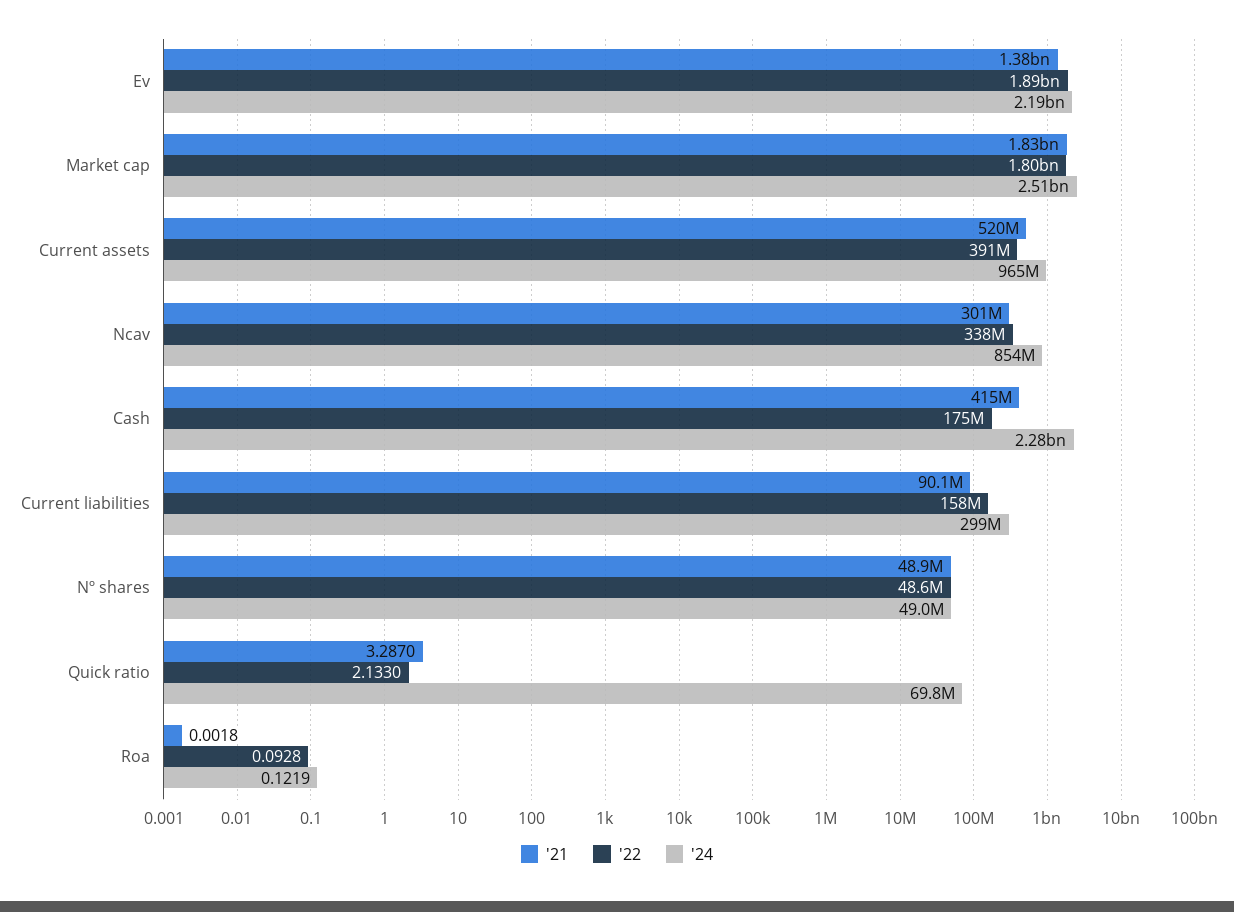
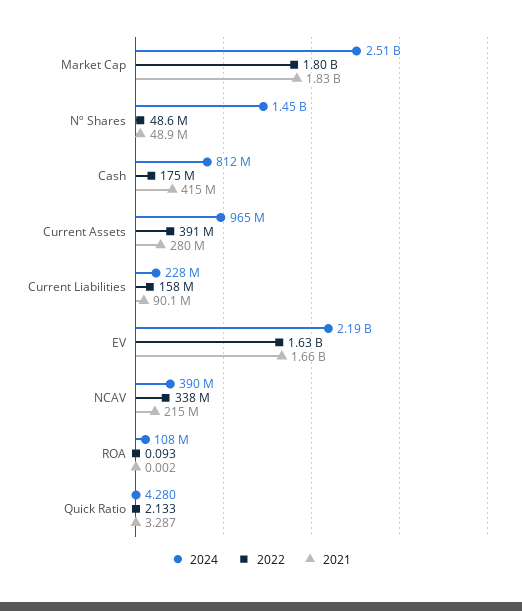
'21, Ev: 1380000000 -> 1660000000
'22, Ev: 1890000000 -> 1630000000
'21, Current assets: 520000000 -> 280000000
'21, Ncav: 301000000 -> 215000000
'24, Ncav: 854000000 -> 390000000
'24, Cash: 2280000000 -> 812000000
'24, Current liabilities: 299000000 -> 228000000
'24, Nº shares: 49000000 -> 1450000000
'24, Quick ratio: 69800000 -> 4.28
'24, Roa: 0.1219 -> 108000000

